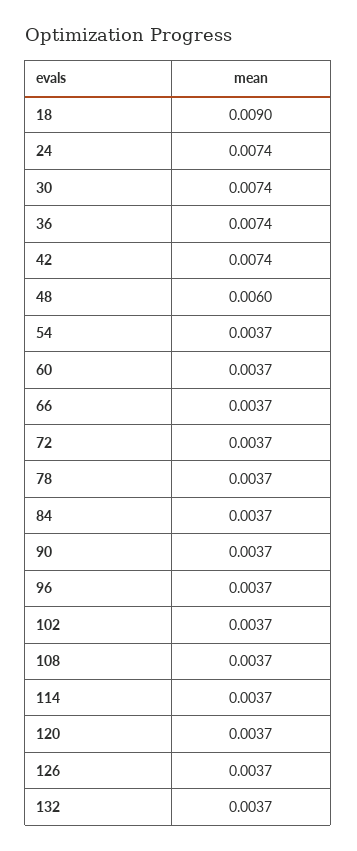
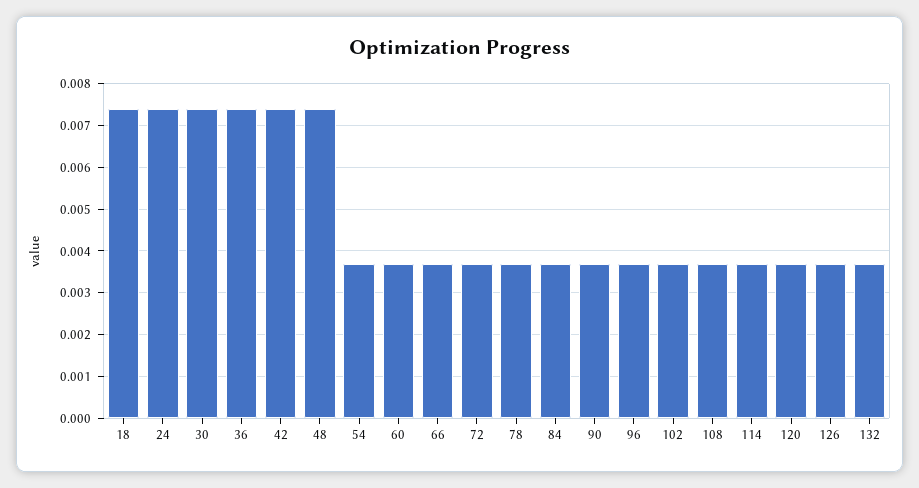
18: 0.009 -> 0.0075
48: 0.006 -> 0.0075

